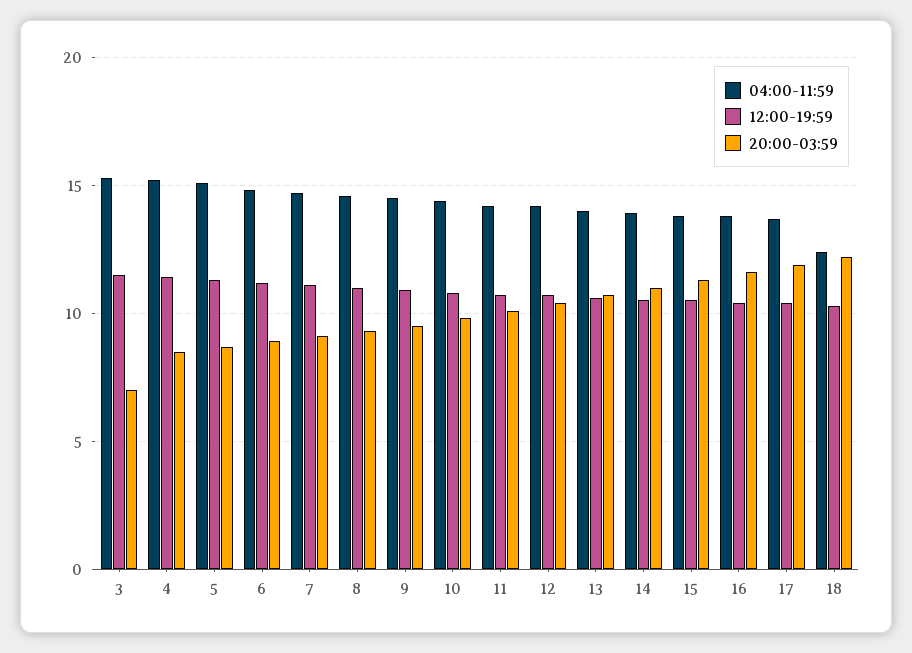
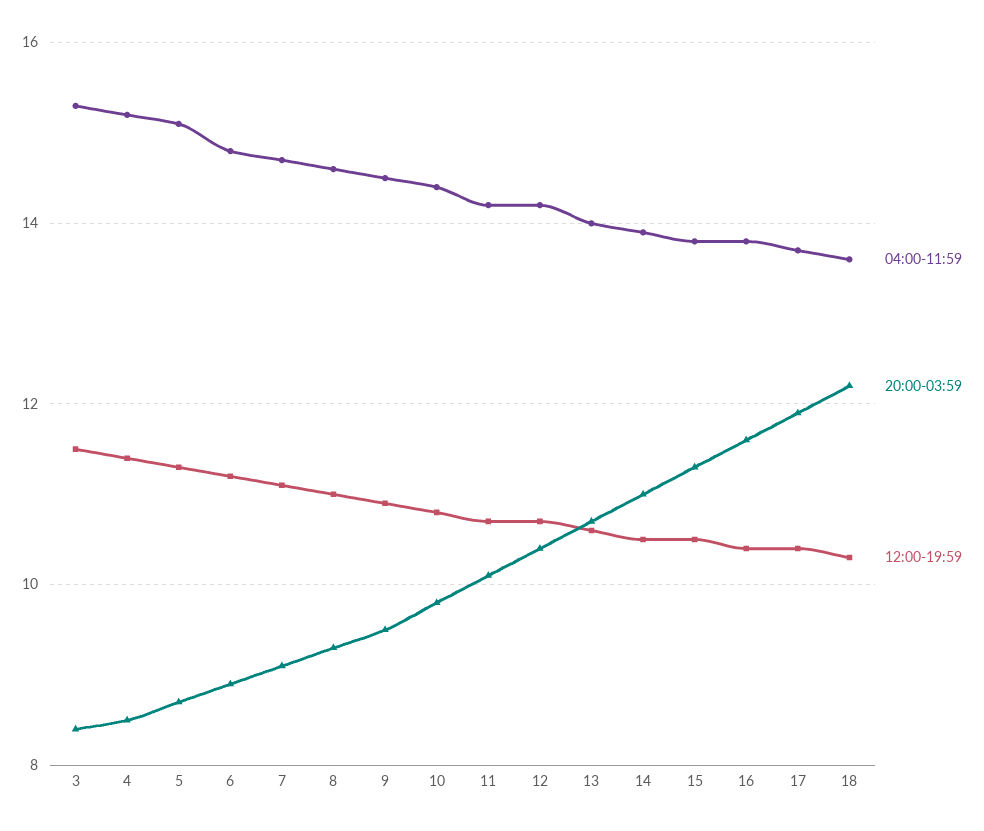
20:00-03:59, 3: 7 -> 8.5
04:00-11:59, 18: 12.5 -> 13.5

